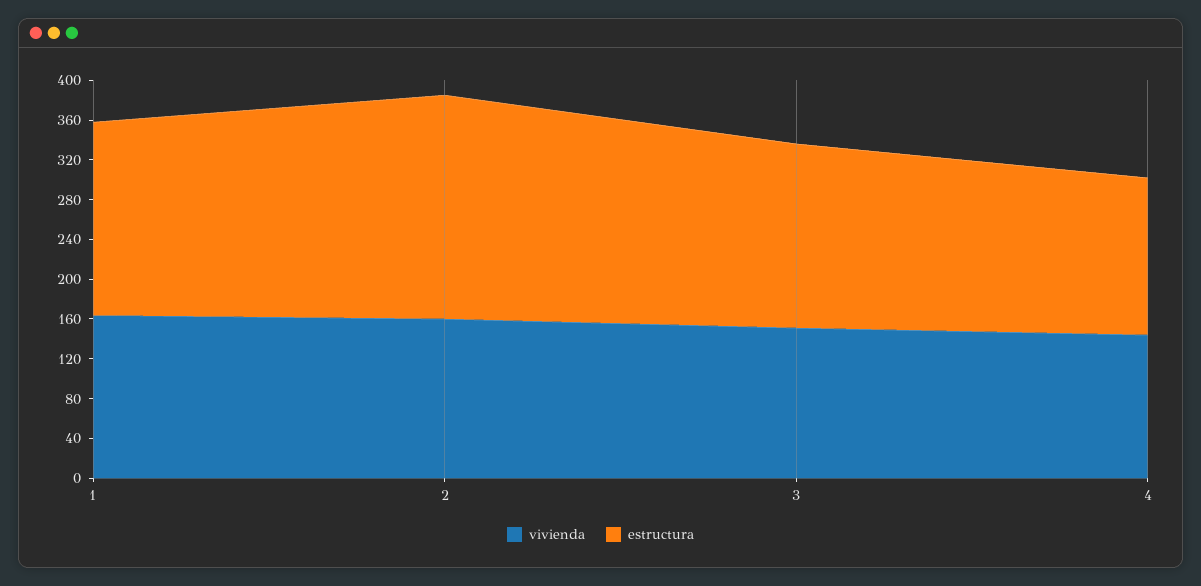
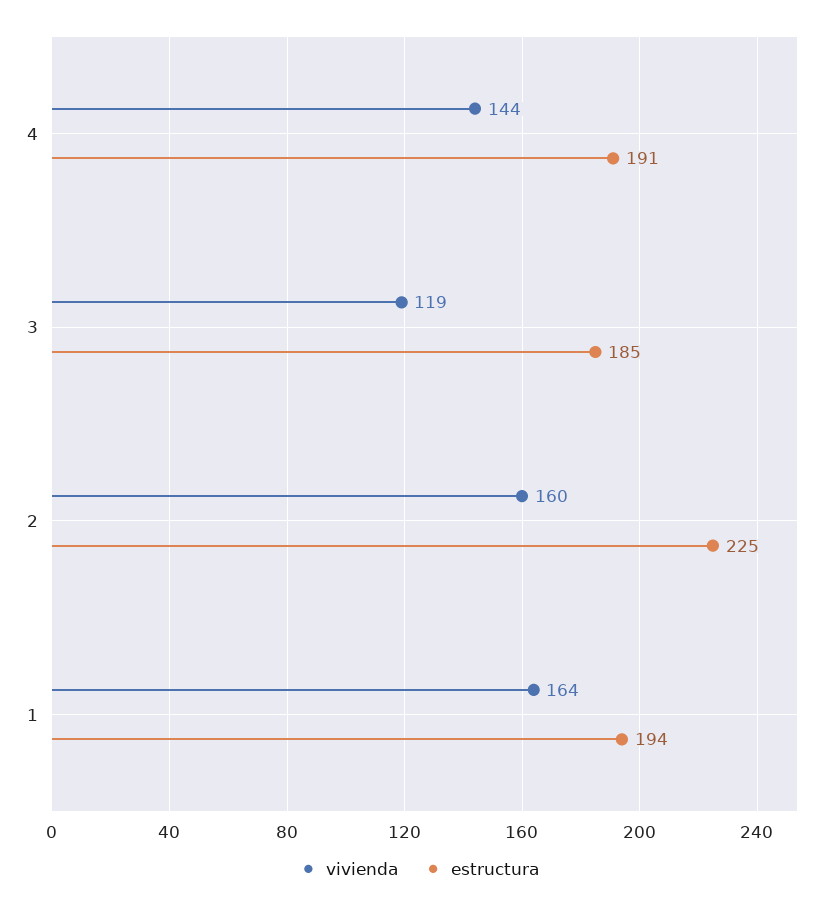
vivienda, 3: 150 -> 119
estructura, 4: 160 -> 191

